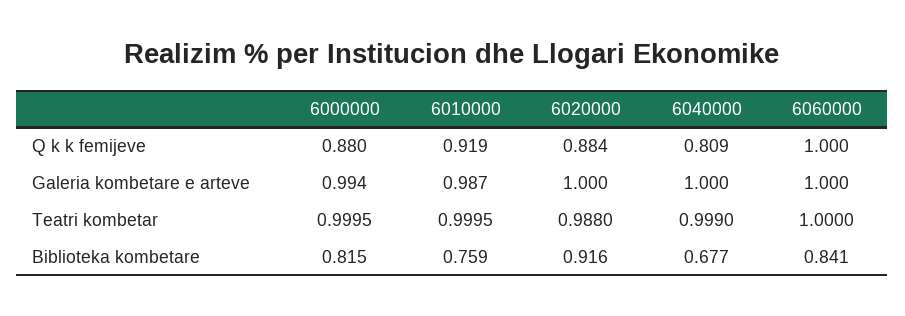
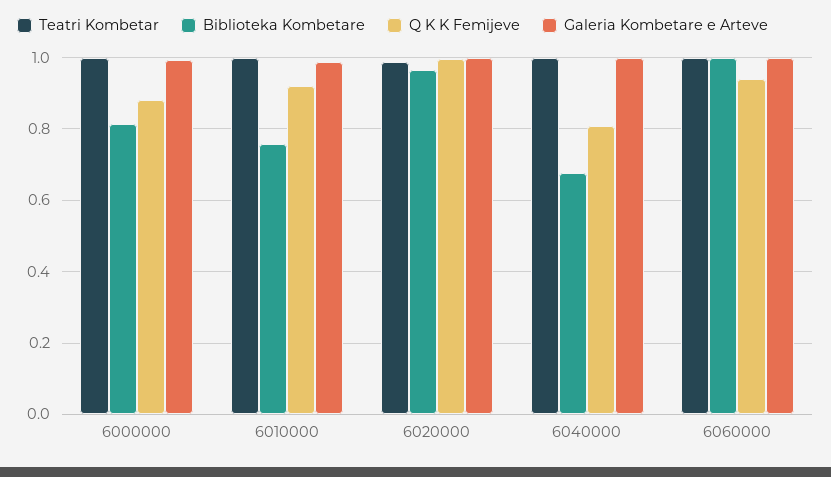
Q k k femijeve, 6020000: 0.884 -> 1
Q k k femijeve, 6060000: 1 -> 0.94
Biblioteka kombetare, 6020000: 0.916 -> 0.96
Biblioteka kombetare, 6060000: 0.841 -> 1

